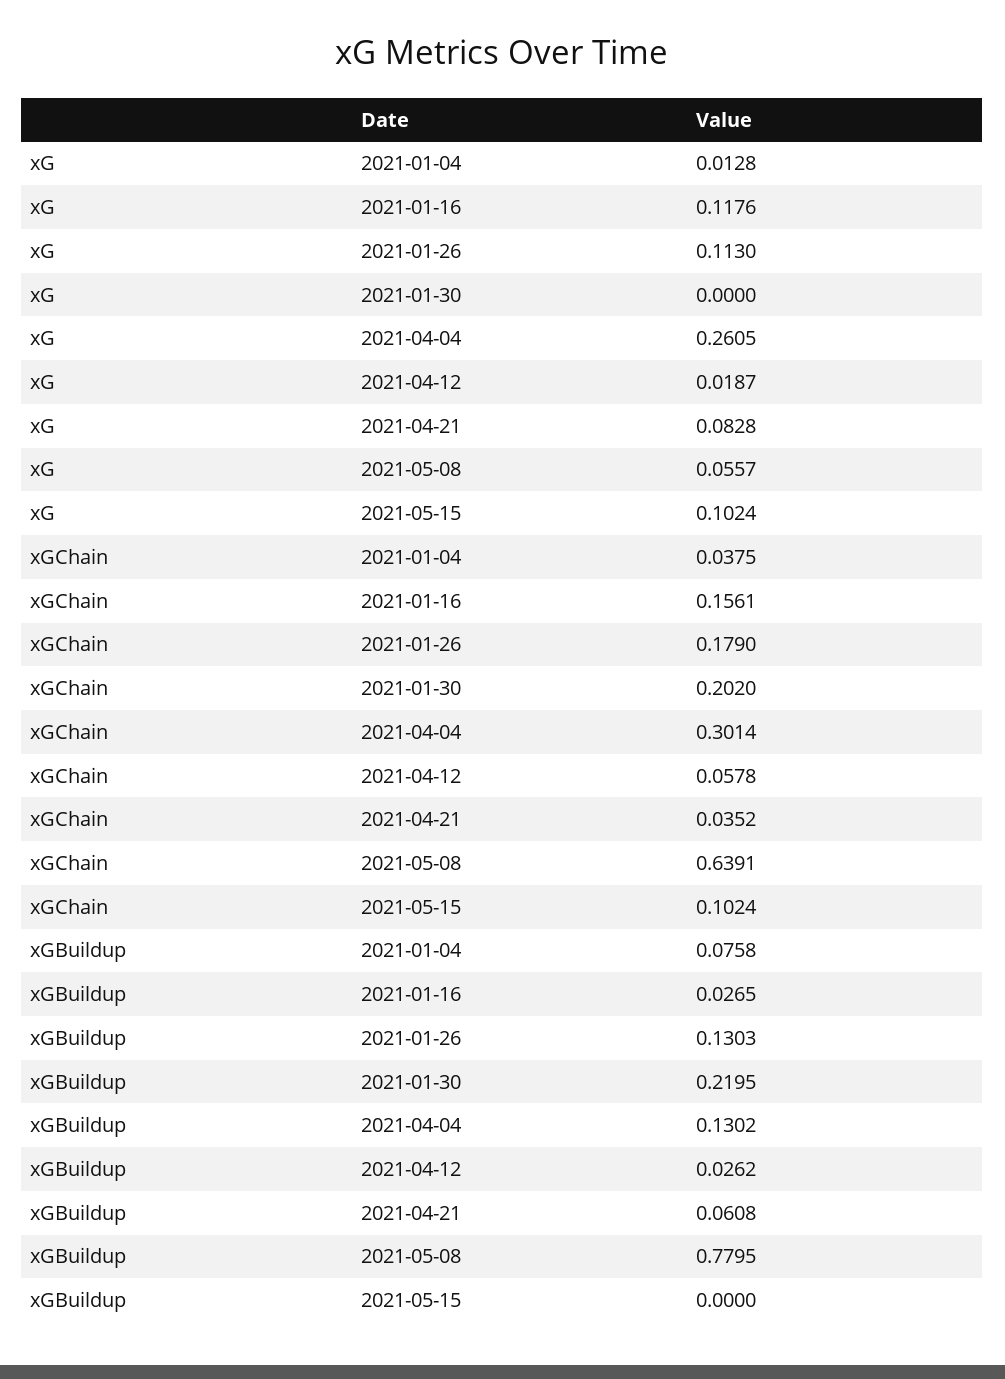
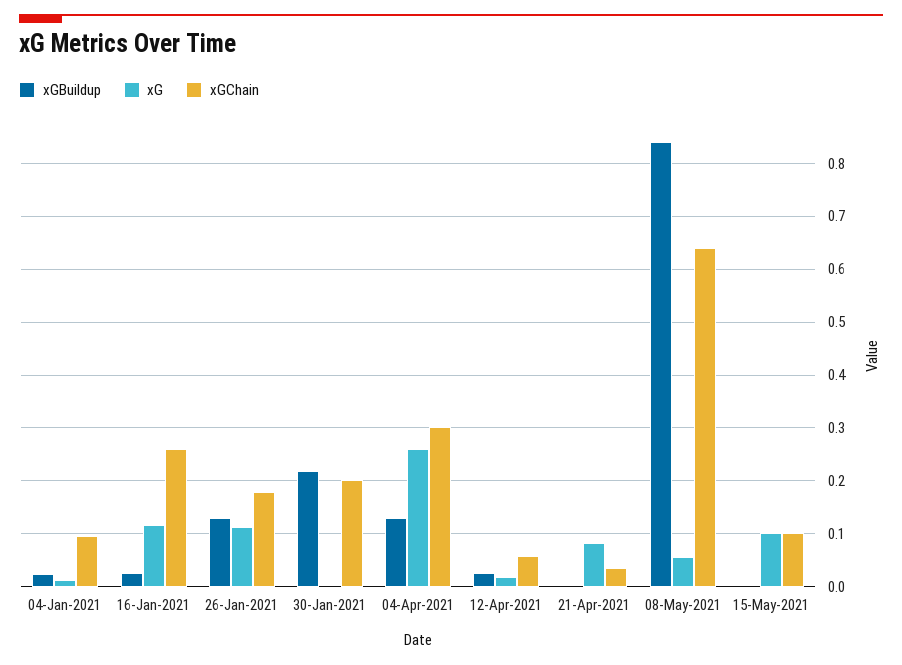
xGChain, 2021-01-04: 0.0375 -> 0.1
xGChain, 2021-01-16: 0.1561 -> 0.26
xGBuildup, 2021-01-04: 0.0758 -> 0.02
xGBuildup, 2021-04-21: 0.0608 -> 0
xGBuildup, 2021-05-08: 0.7795 -> 0.84

